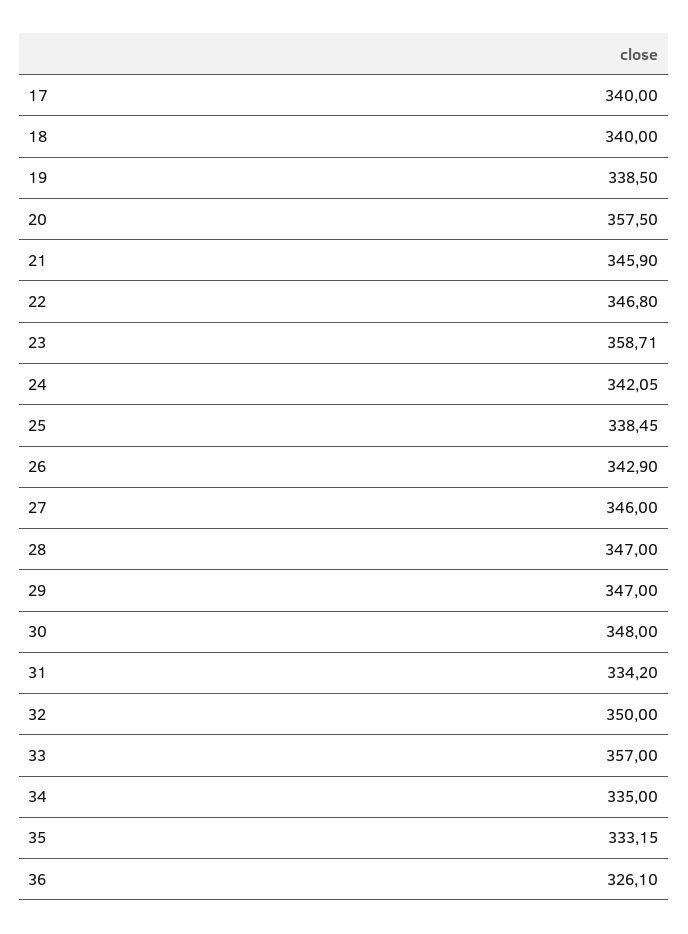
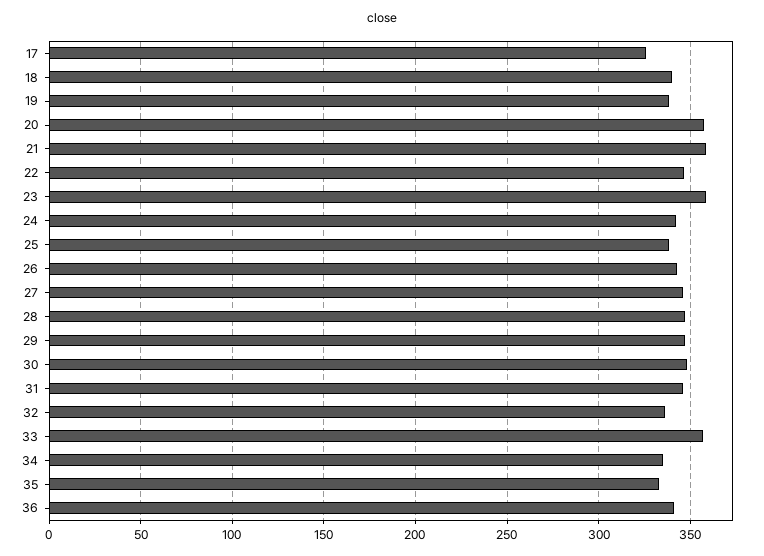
17: 340 -> 325
21: 345.9 -> 360
31: 334.2 -> 345
32: 350 -> 335
36: 326.1 -> 340

